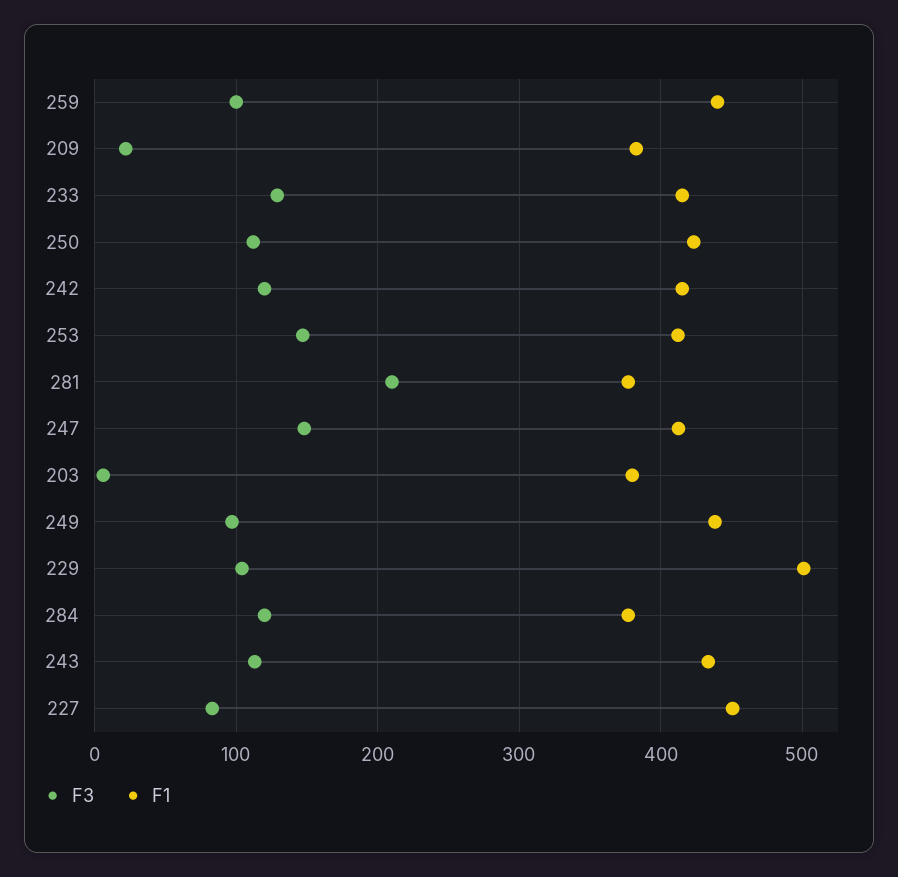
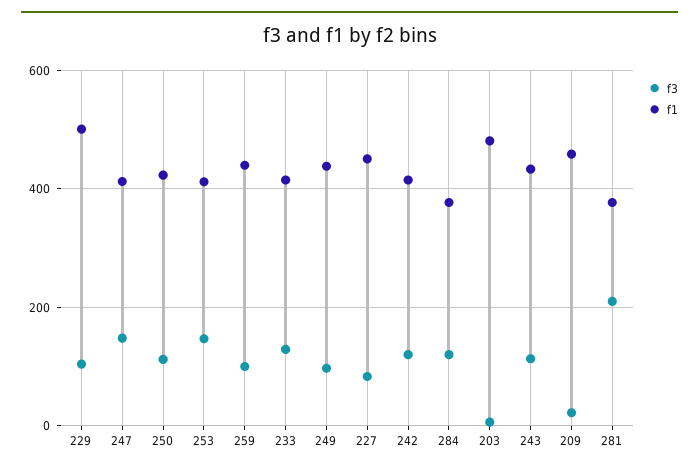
F1, 209: 380 -> 460
F1, 203: 380 -> 480

